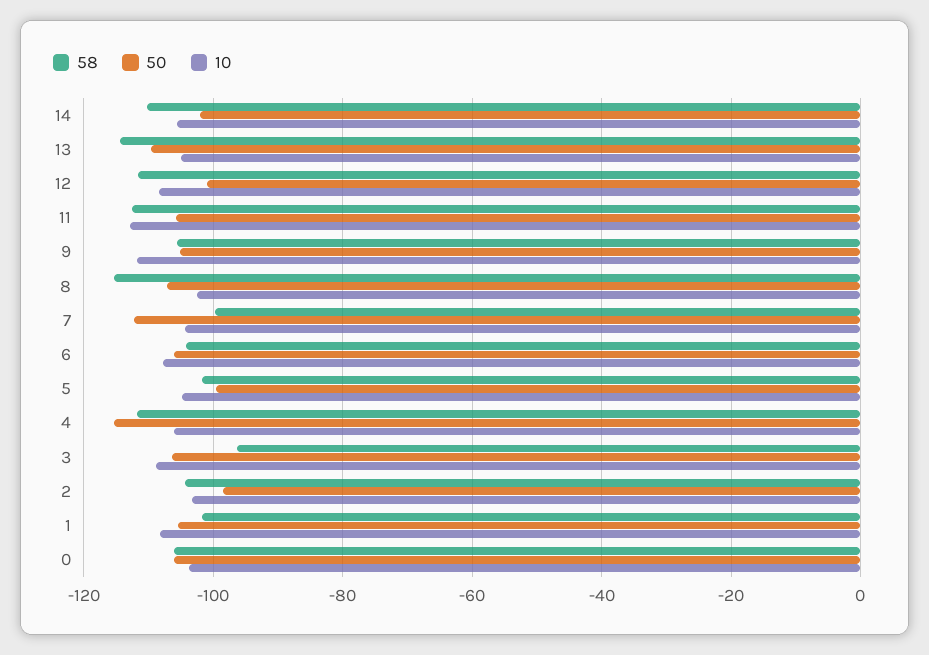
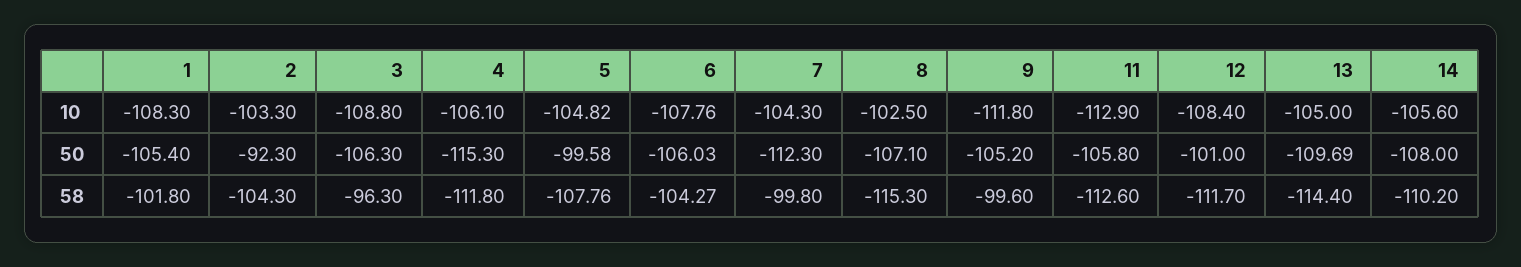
50, 14: -102 -> -108
58, 9: -106 -> -99.6
58, 5: -102 -> -107.76
50, 2: -98 -> -92.3
58, 0: -106 -> none
50, 0: -106 -> none
10, 0: -104 -> none

